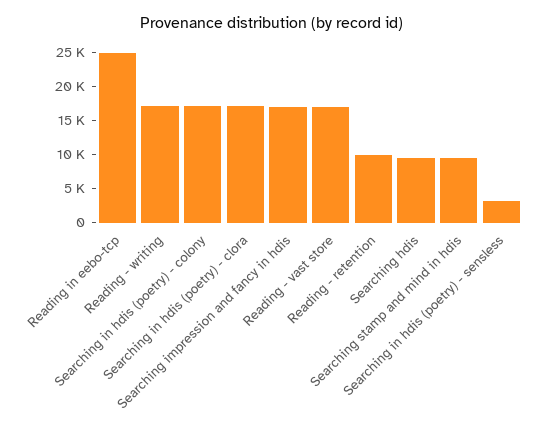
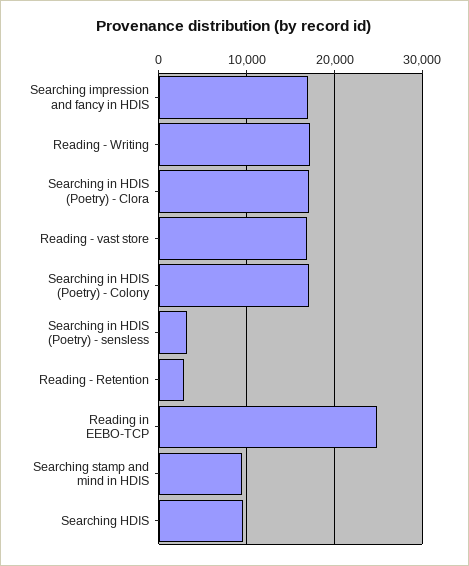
Reading - retention: 10000 -> 3000

